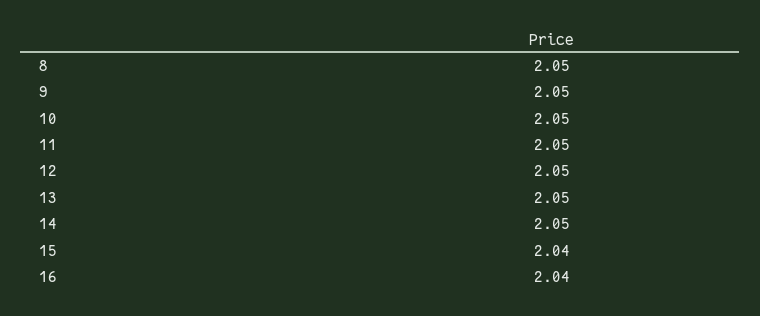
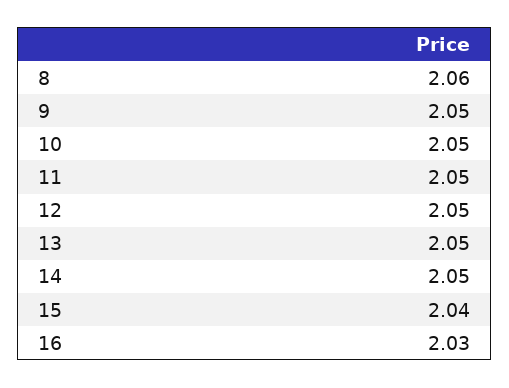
8: 2.05 -> 2.06
16: 2.04 -> 2.03

